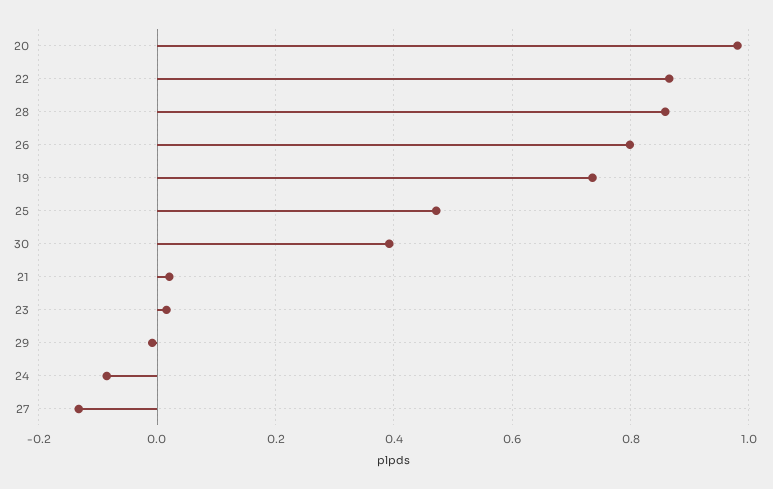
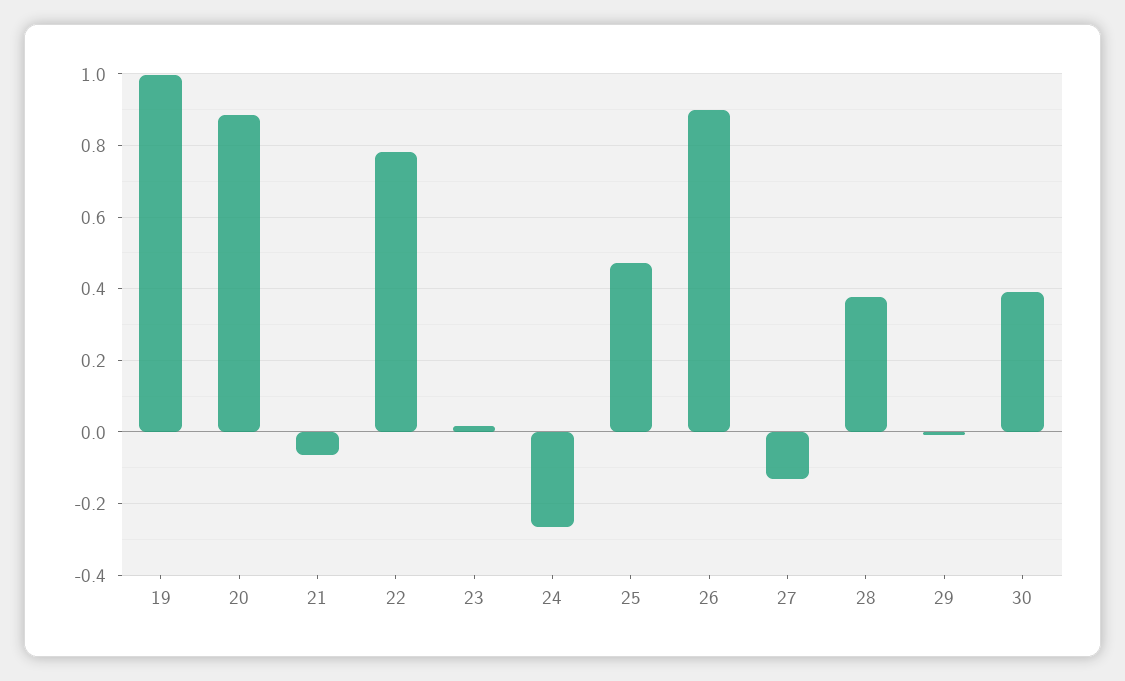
20: 0.98 -> 0.88
22: 0.86 -> 0.78
28: 0.86 -> 0.38
26: 0.8 -> 0.9
19: 0.74 -> 1
21: 0.02 -> -0.06
24: -0.08 -> -0.26

